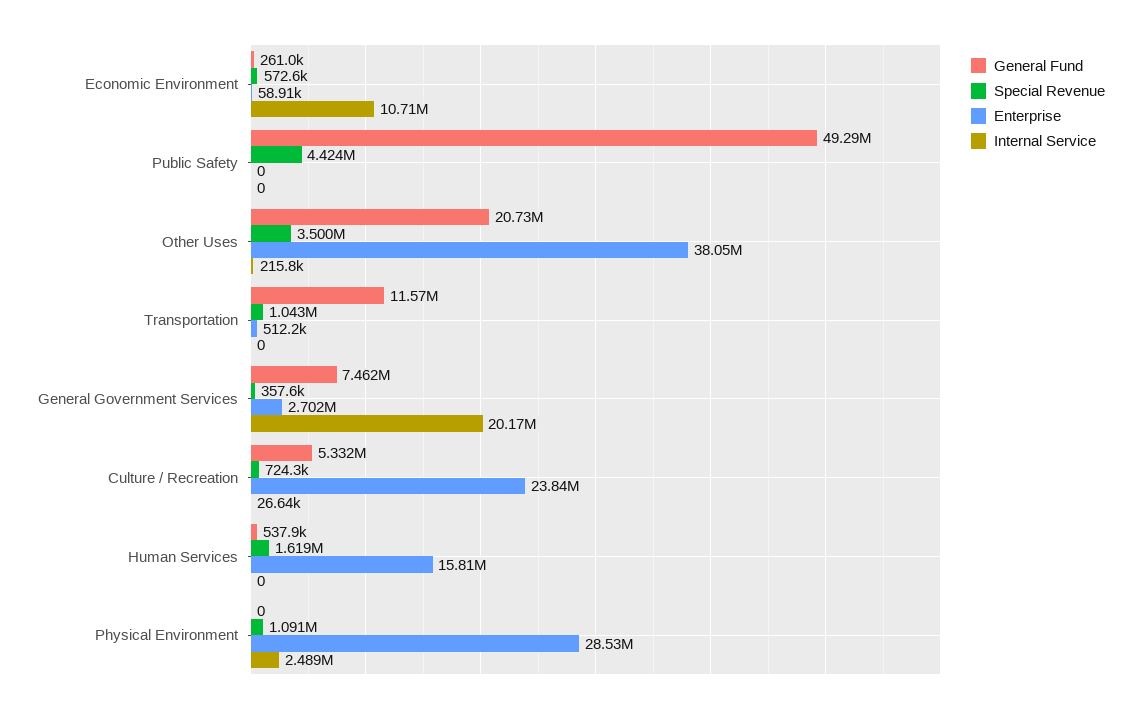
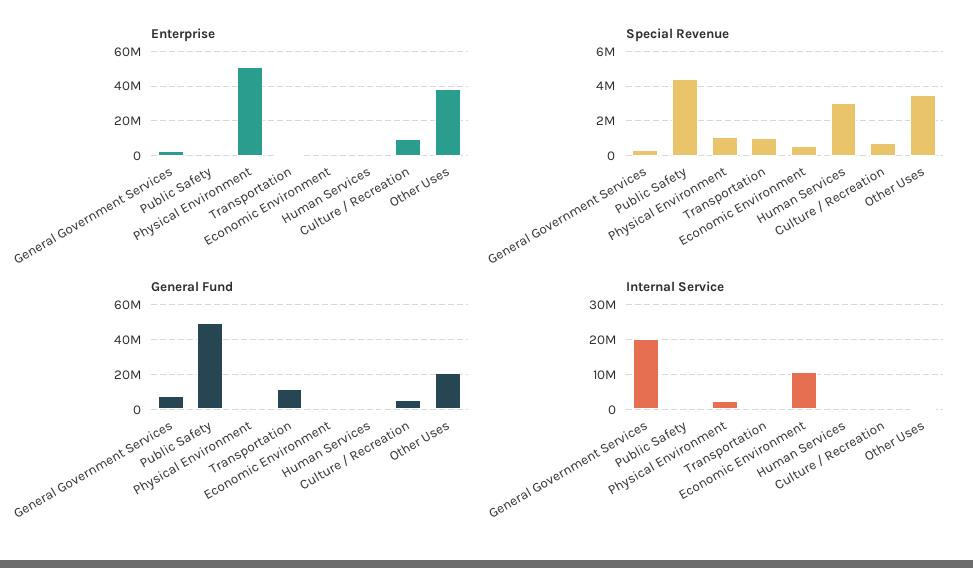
Enterprise, Culture / Recreation: 23840000 -> 10000000
Special Revenue, Human Services: 1619000 -> 3000000
Enterprise, Human Services: 15810000 -> 0
Enterprise, Physical Environment: 28530000 -> 50000000

